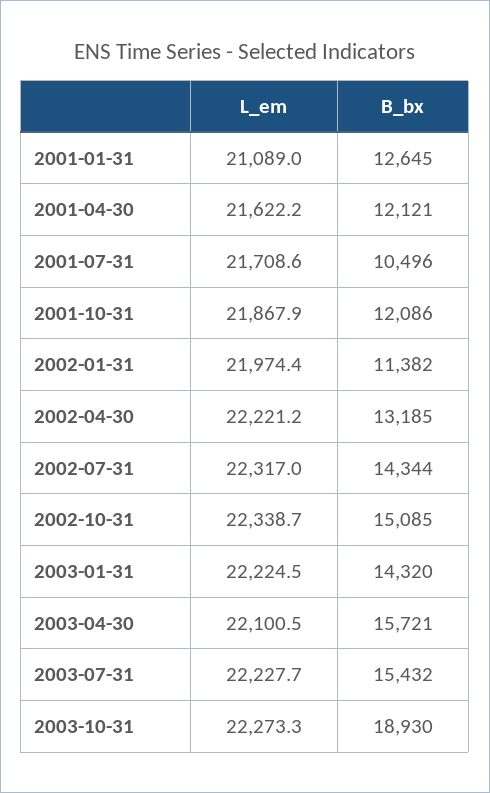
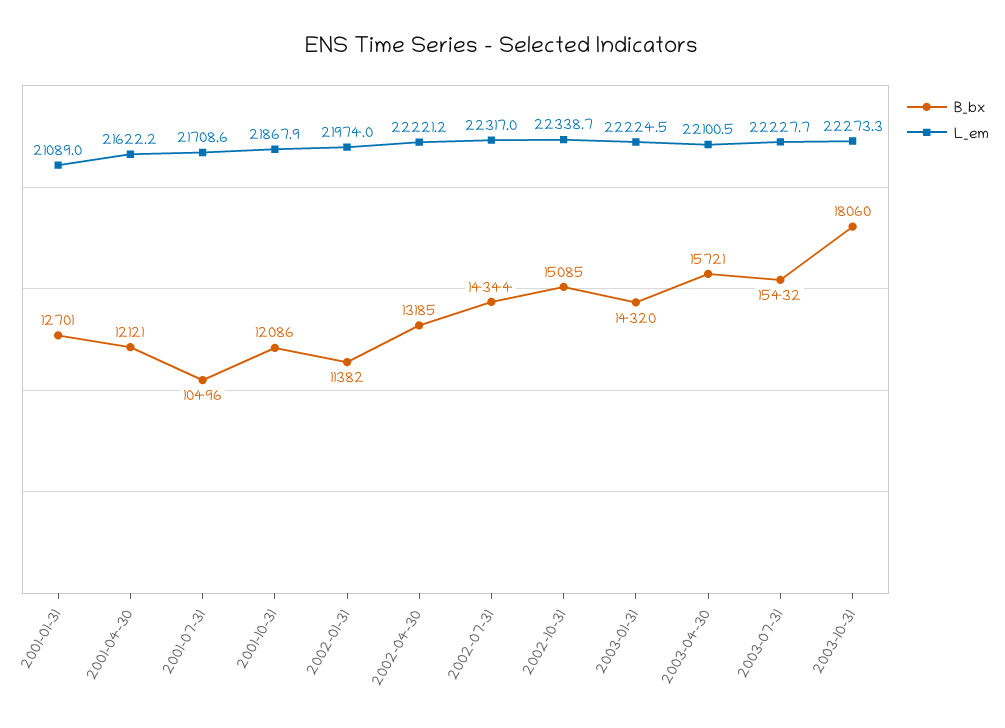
B_bx, 2001-01-31: 12645 -> 12701
L_em, 2002-01-31: 21974.4 -> 21974
B_bx, 2003-10-31: 18930 -> 18060

